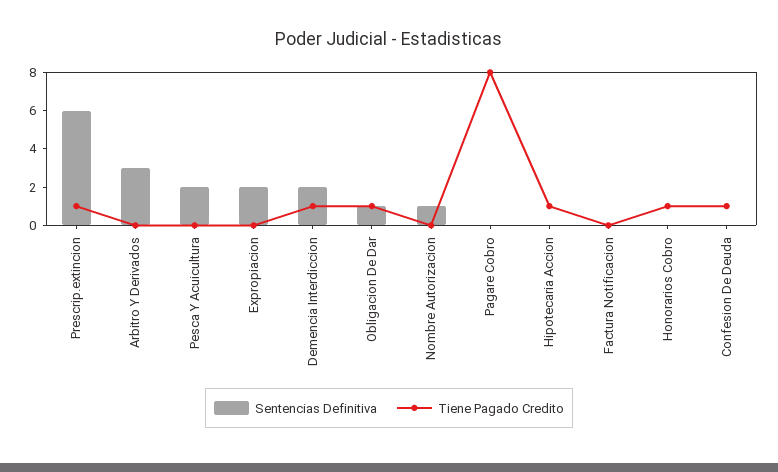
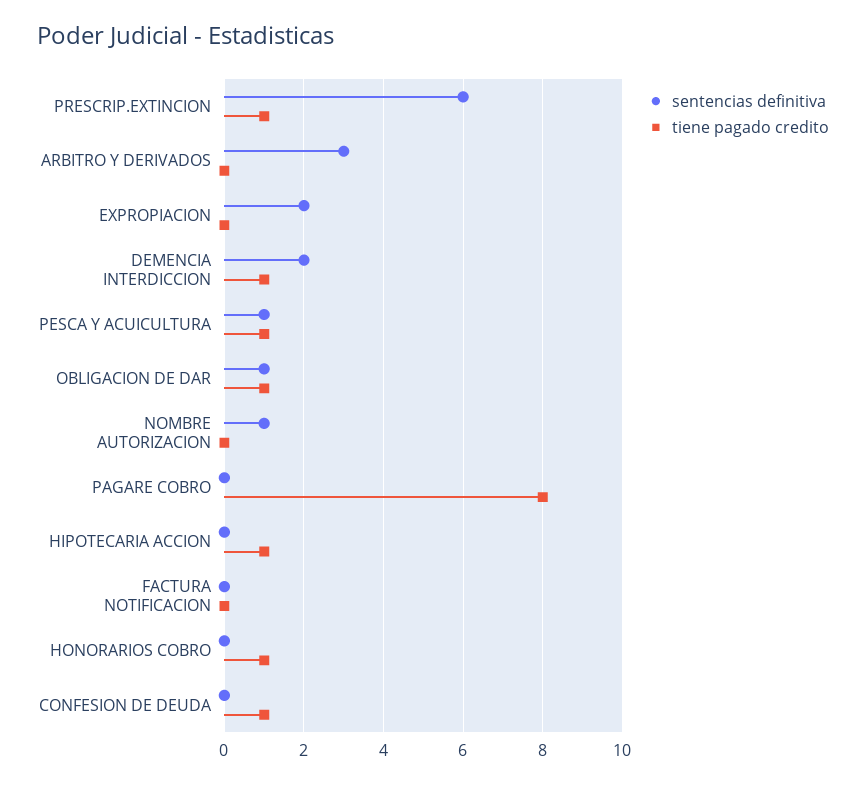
Sentencias Definitiva, Pesca Y Acuicultura: 2 -> 1
Tiene Pagado Credito, Pesca Y Acuicultura: 0 -> 1

